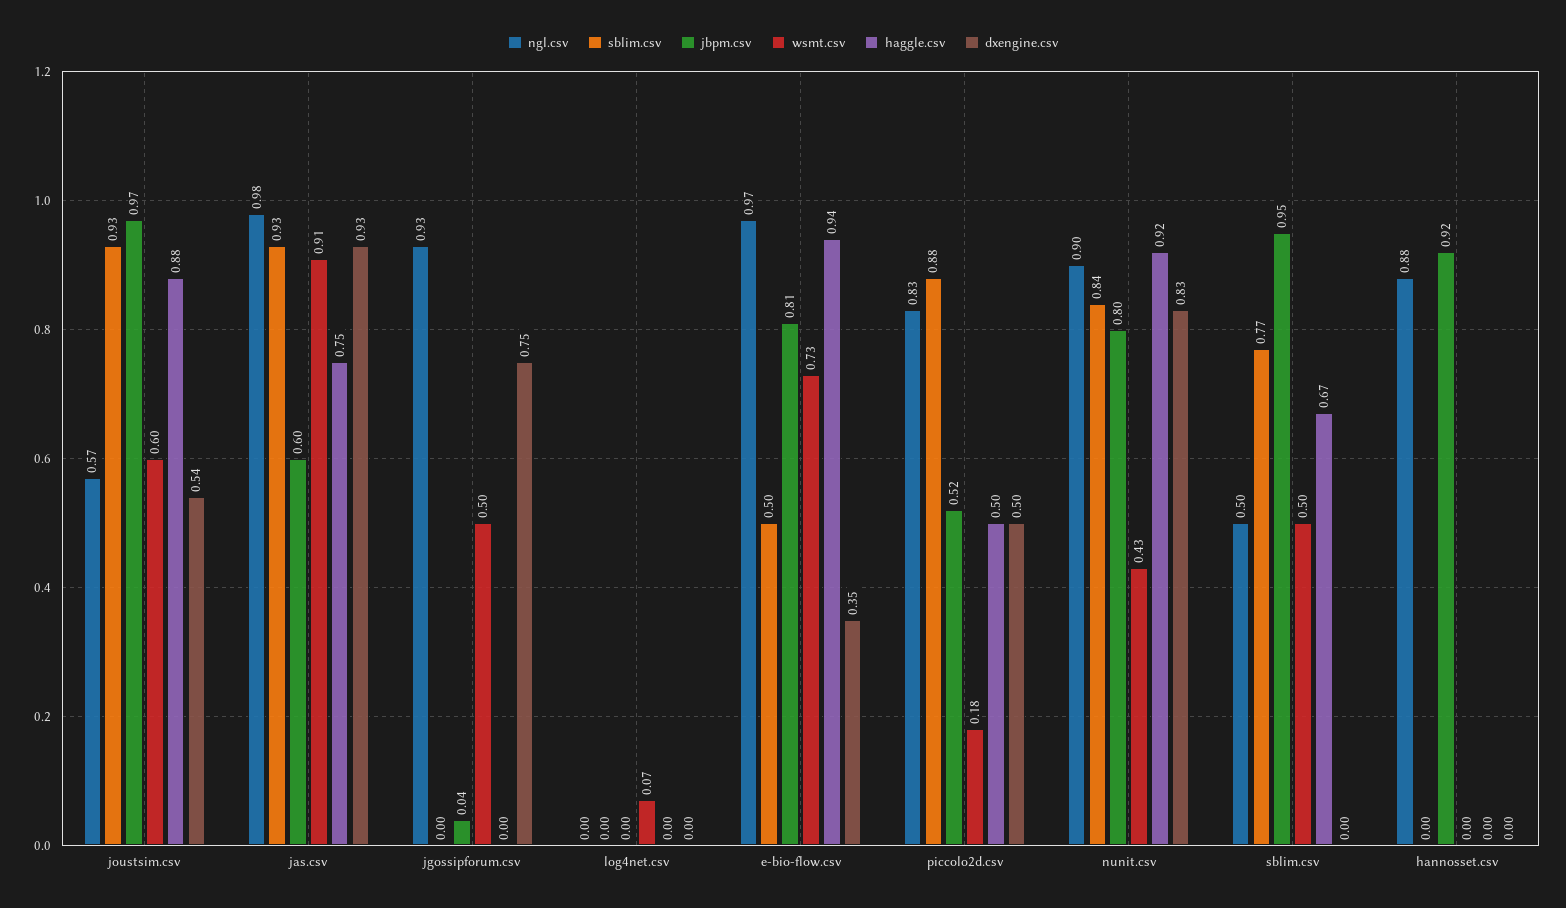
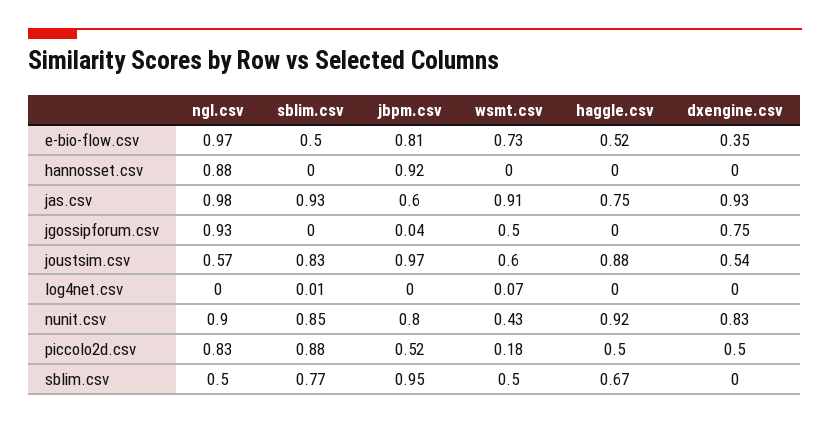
sblim.csv, joustsim.csv: 0.93 -> 0.83
sblim.csv, log4net.csv: 0 -> 0.01
haggle.csv, e-bio-flow.csv: 0.94 -> 0.52
sblim.csv, nunit.csv: 0.84 -> 0.85

